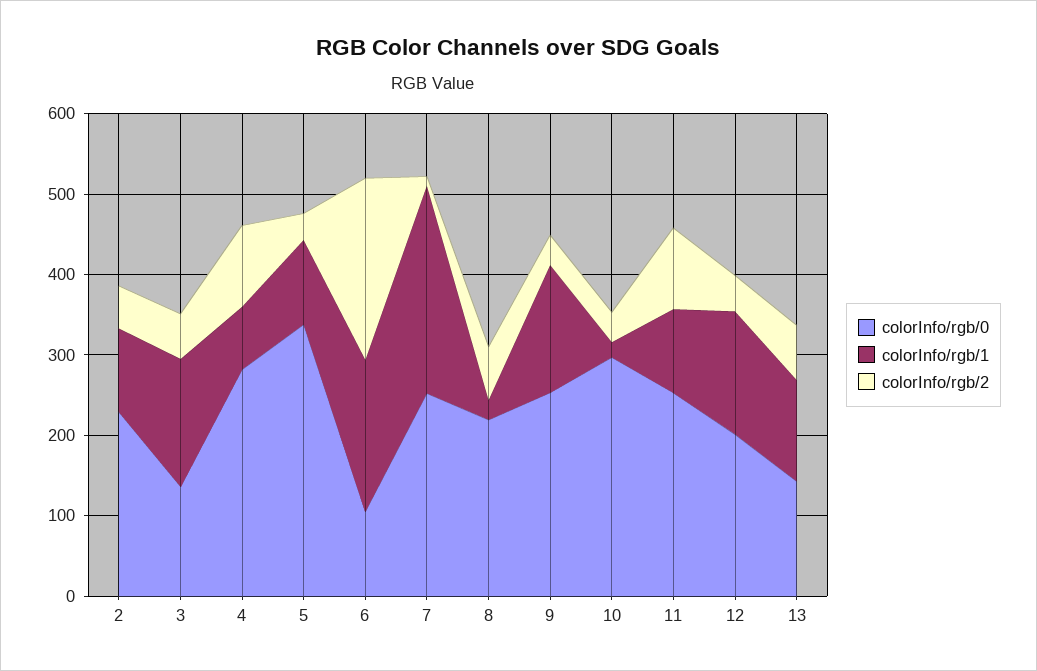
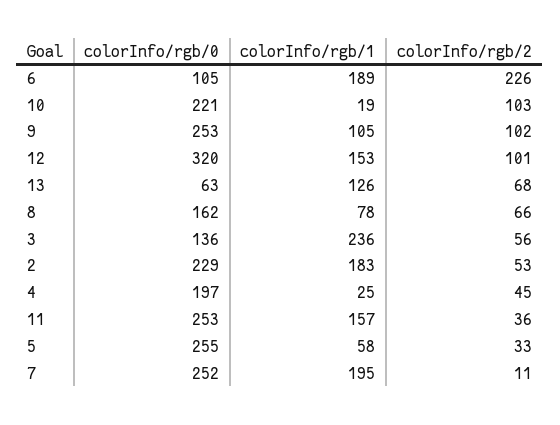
colorInfo/rgb/1, 2: 100 -> 183
colorInfo/rgb/1, 3: 160 -> 236
colorInfo/rgb/0, 4: 280 -> 197
colorInfo/rgb/1, 4: 80 -> 25
colorInfo/rgb/2, 4: 100 -> 45
colorInfo/rgb/0, 5: 340 -> 255
colorInfo/rgb/1, 5: 100 -> 58
colorInfo/rgb/1, 7: 260 -> 195
colorInfo/rgb/0, 8: 220 -> 162
colorInfo/rgb/1, 8: 20 -> 78
colorInfo/rgb/1, 9: 160 -> 105
colorInfo/rgb/2, 9: 40 -> 102
colorInfo/rgb/0, 10: 300 -> 221
colorInfo/rgb/2, 10: 40 -> 103
colorInfo/rgb/1, 11: 100 -> 157
colorInfo/rgb/2, 11: 100 -> 36
colorInfo/rgb/0, 12: 200 -> 320
colorInfo/rgb/2, 12: 40 -> 101
colorInfo/rgb/0, 13: 140 -> 63

